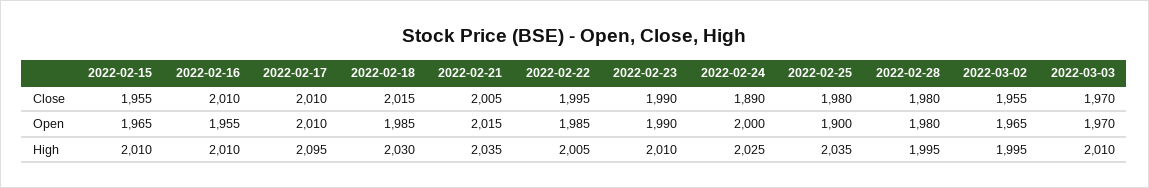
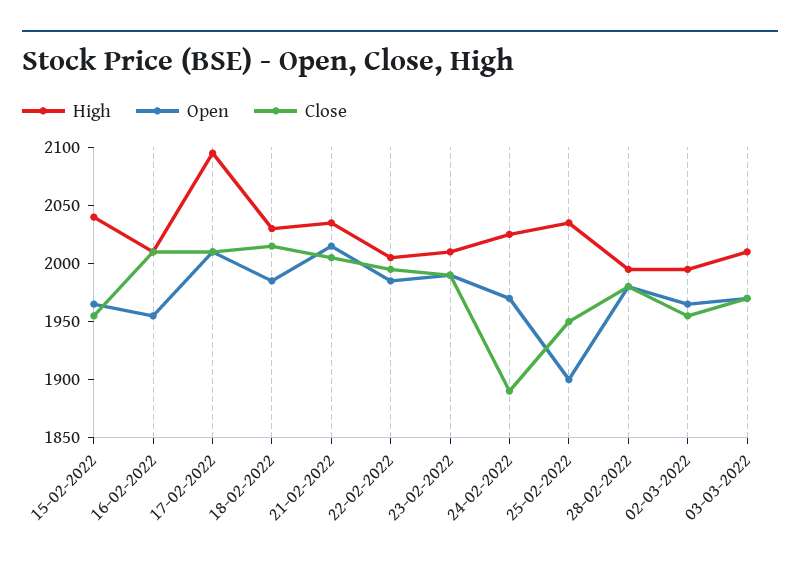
Close, 2022-02-25: 1980 -> 1950
Open, 2022-02-24: 2000 -> 1970
High, 2022-02-15: 2010 -> 2040

